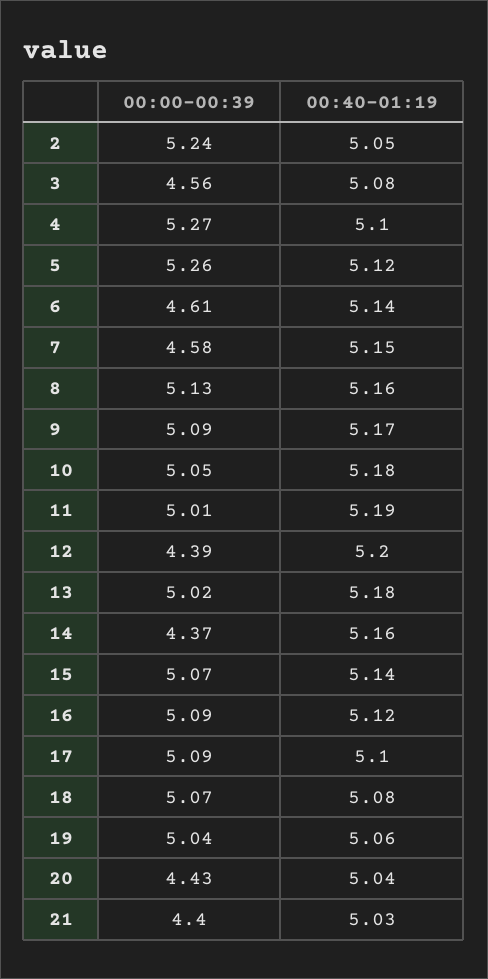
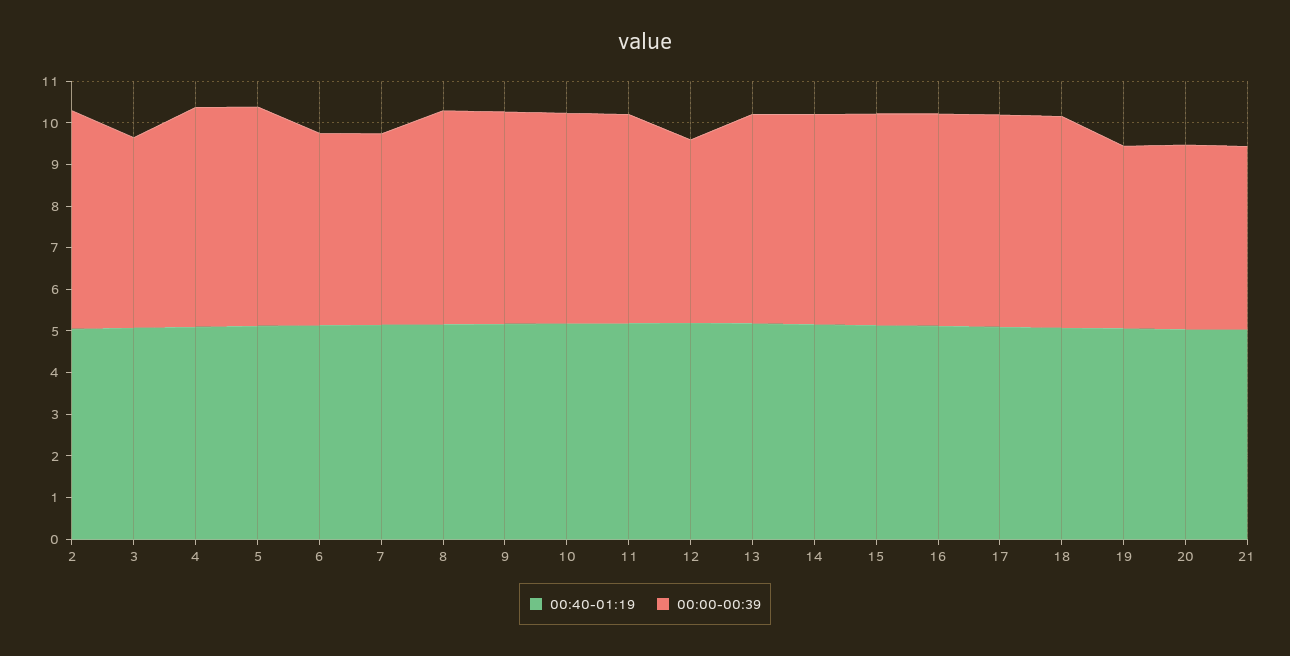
00:00-00:39, 14: 4.37 -> 5
00:00-00:39, 19: 5.04 -> 4.4

